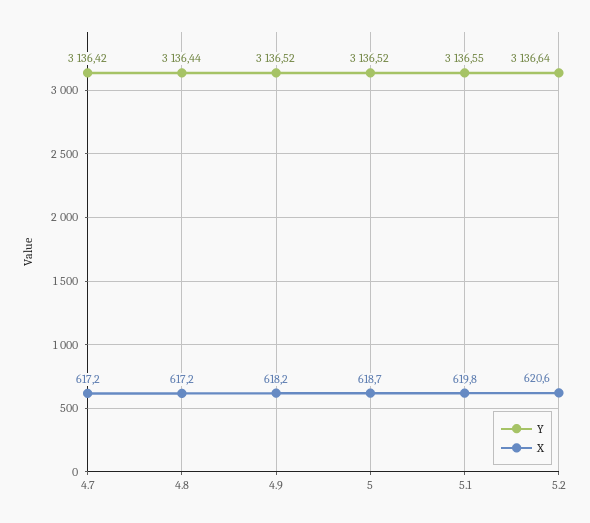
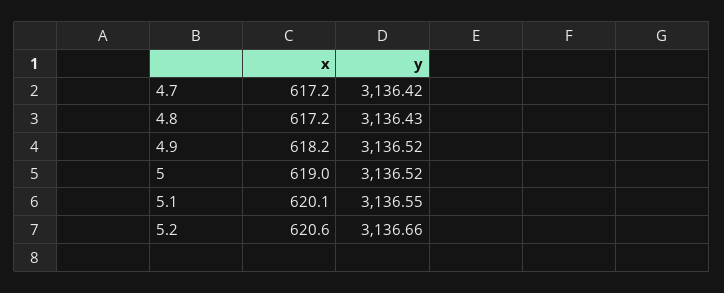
Y, 4.8: 3136.44 -> 3136.43
X, 5: 618.7 -> 619
X, 5.1: 619.8 -> 620.1
Y, 5.2: 3136.64 -> 3136.66

